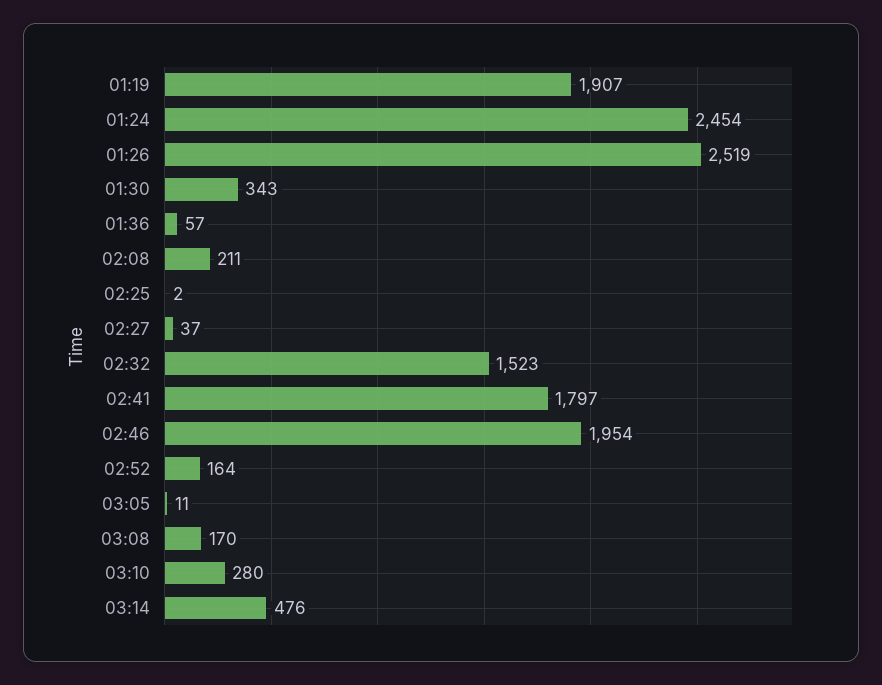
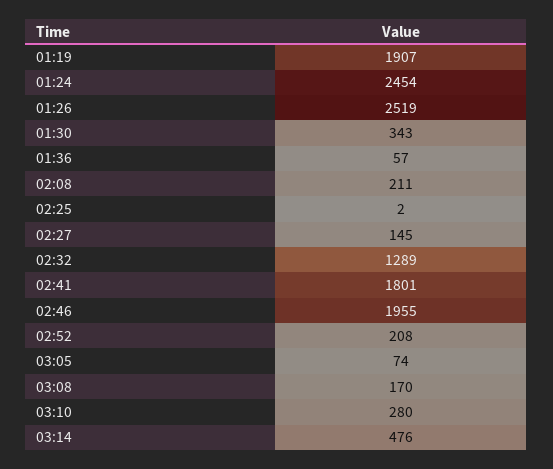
02:27: 37 -> 145
02:32: 1523 -> 1289
02:41: 1797 -> 1801
02:46: 1954 -> 1955
02:52: 164 -> 208
03:05: 11 -> 74

